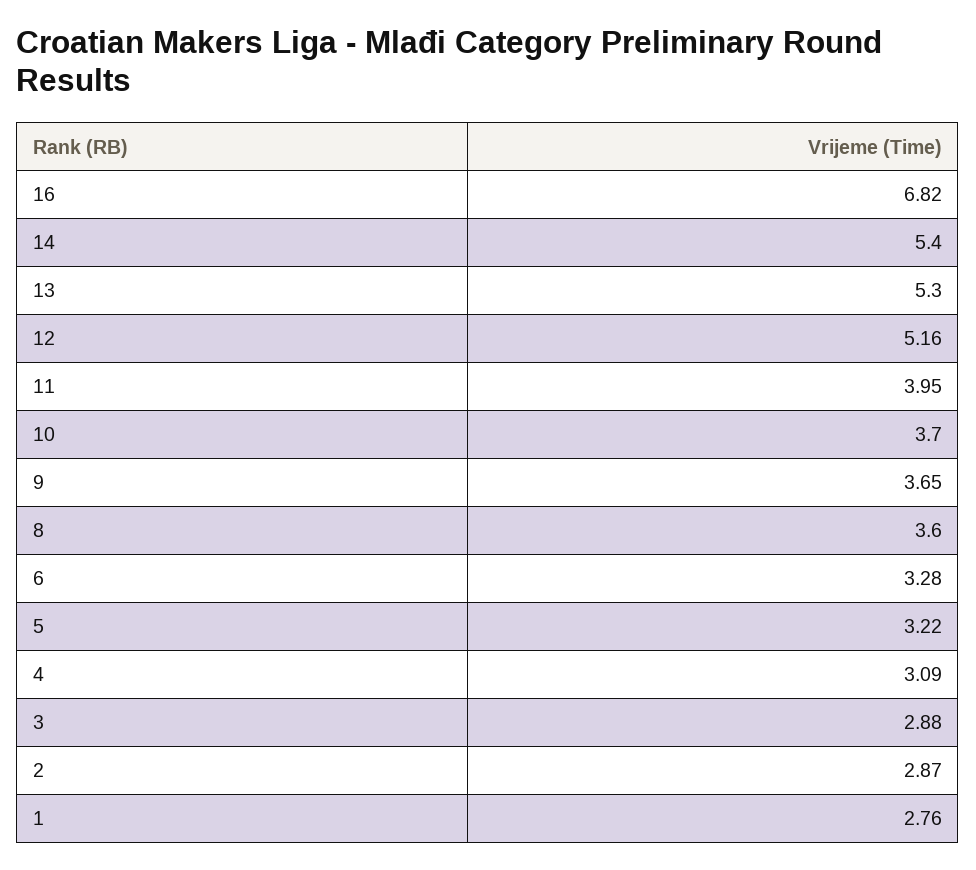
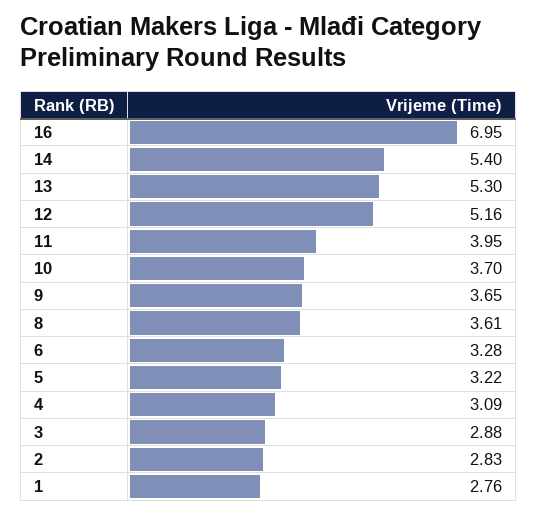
16: 6.82 -> 6.95
8: 3.6 -> 3.61
2: 2.87 -> 2.83

